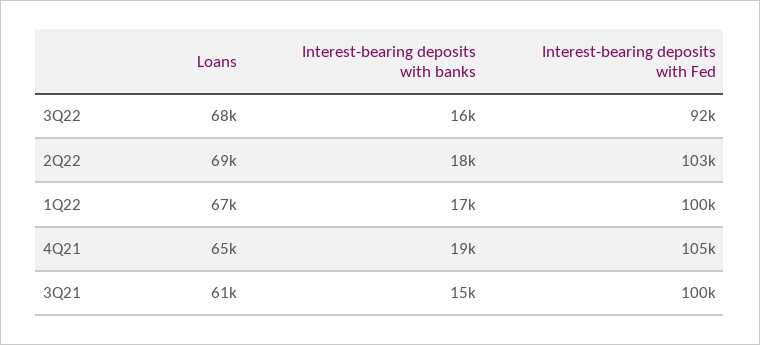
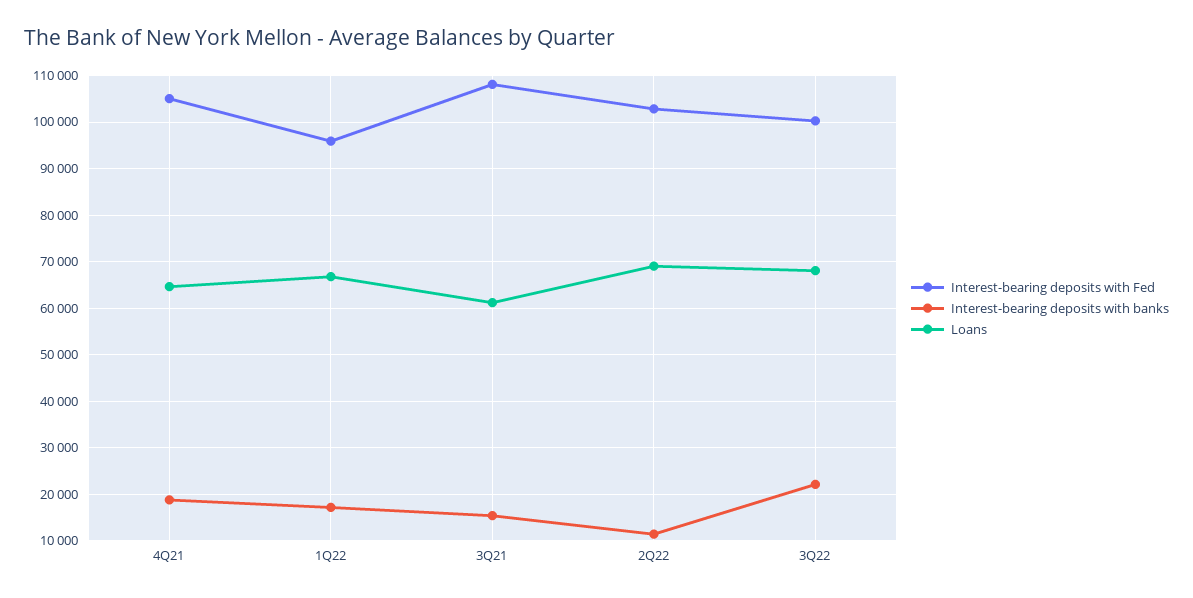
Interest-bearing deposits with banks, 3Q22: 16000 -> 22000
Interest-bearing deposits with Fed, 3Q22: 92000 -> 100000
Interest-bearing deposits with banks, 2Q22: 18000 -> 12000
Interest-bearing deposits with Fed, 1Q22: 100000 -> 96000
Interest-bearing deposits with Fed, 3Q21: 100000 -> 108000

